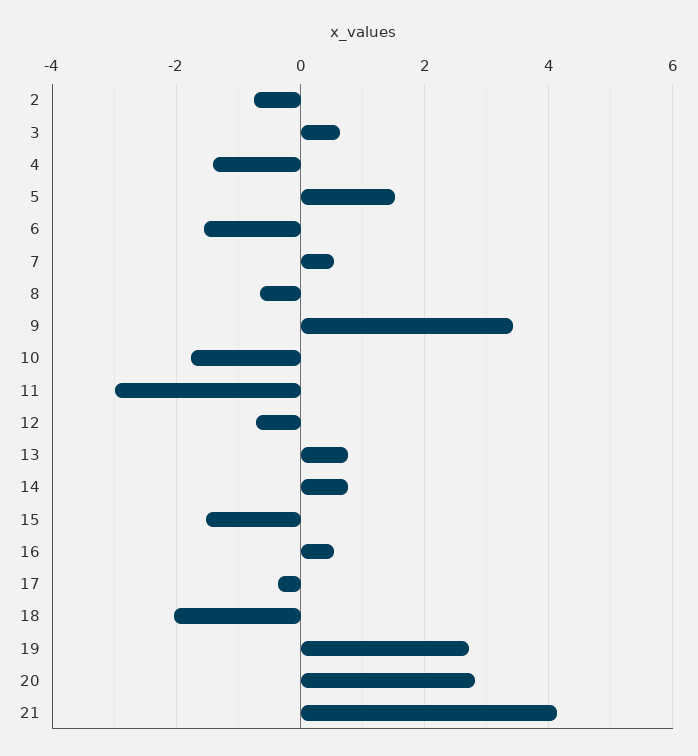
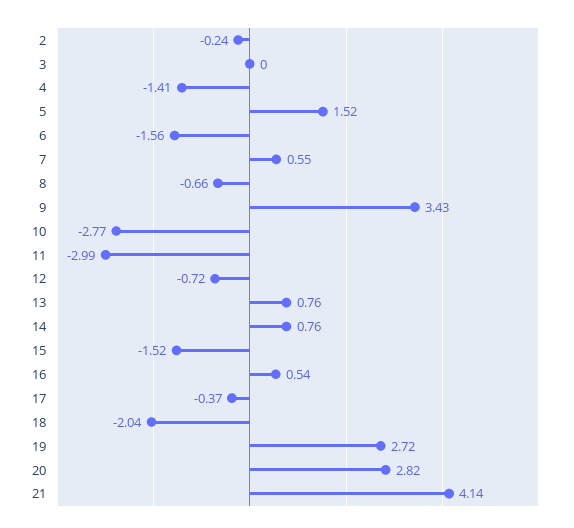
2: -0.8 -> -0.24
3: 0.6 -> 0
10: -1.8 -> -2.77

